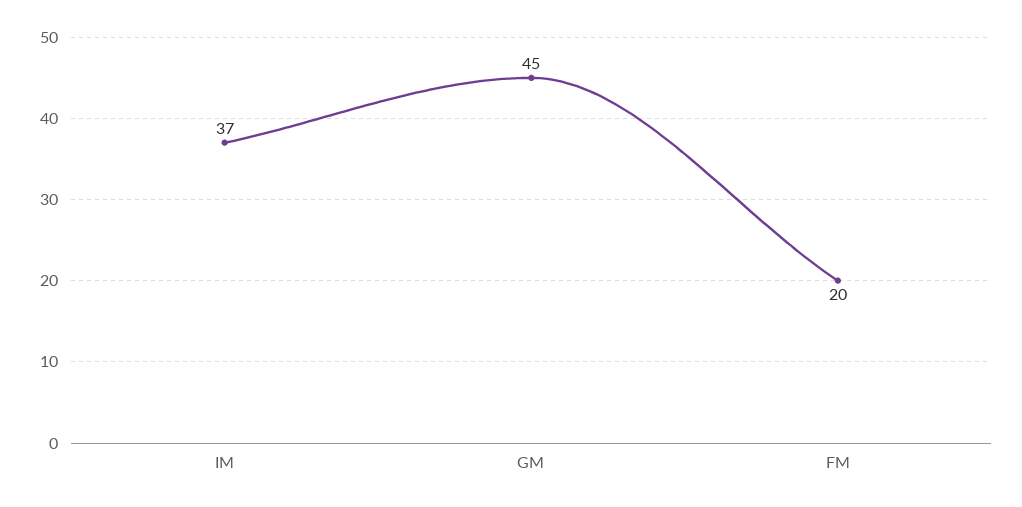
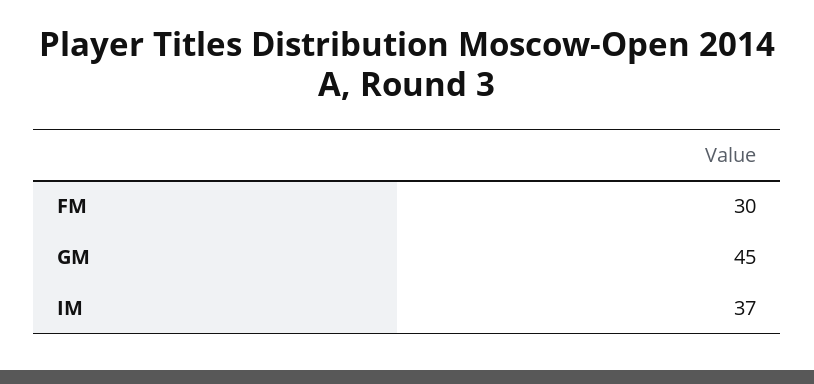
FM: 20 -> 30

